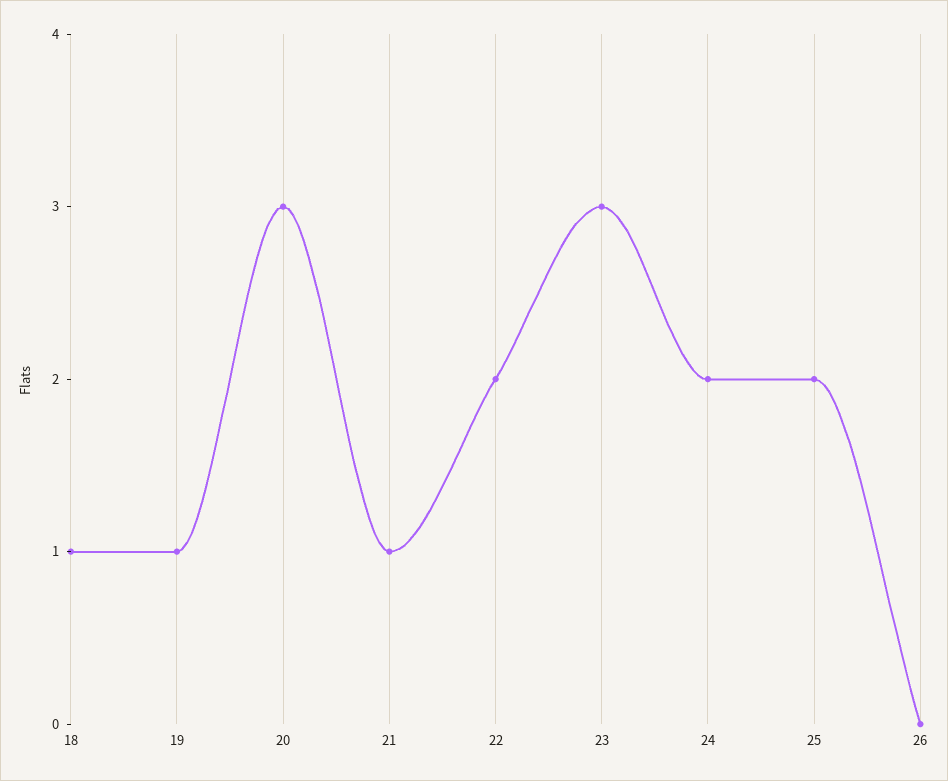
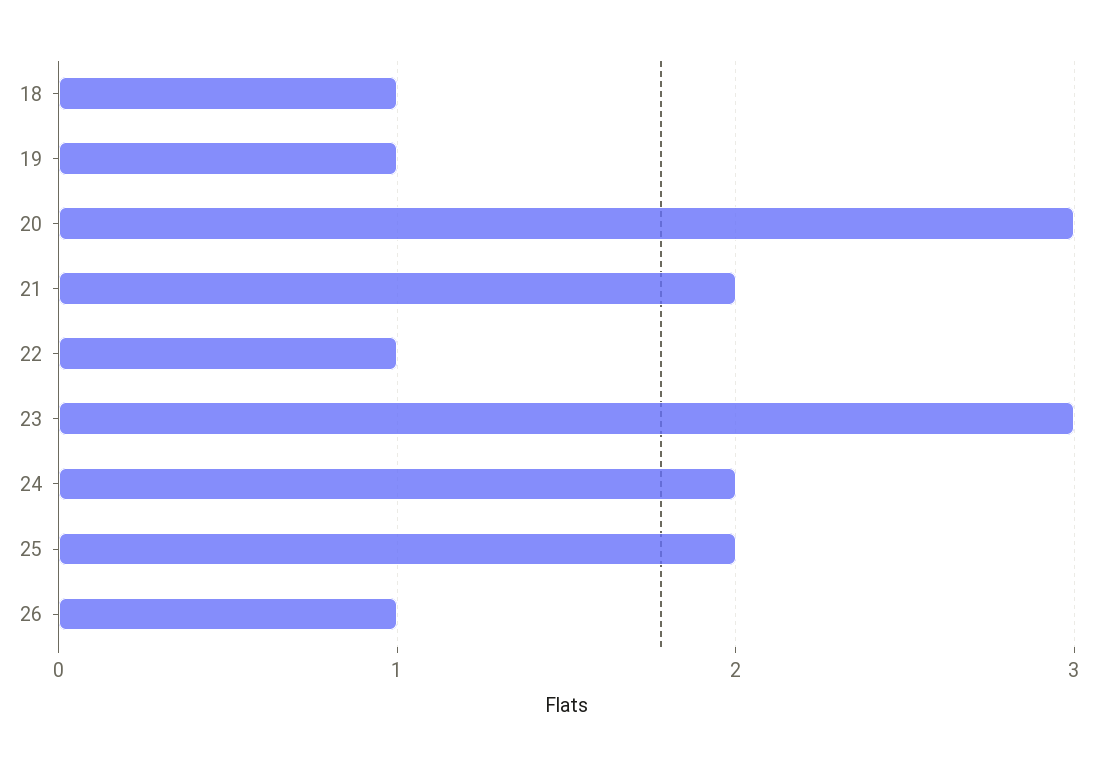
21: 1 -> 2
22: 2 -> 1
26: 0 -> 1

